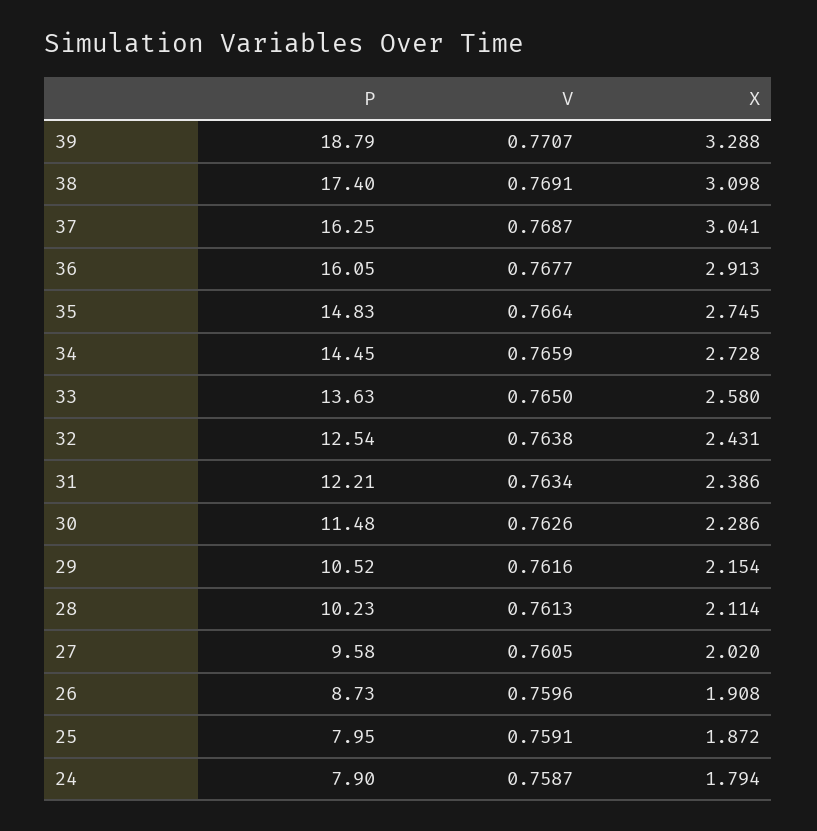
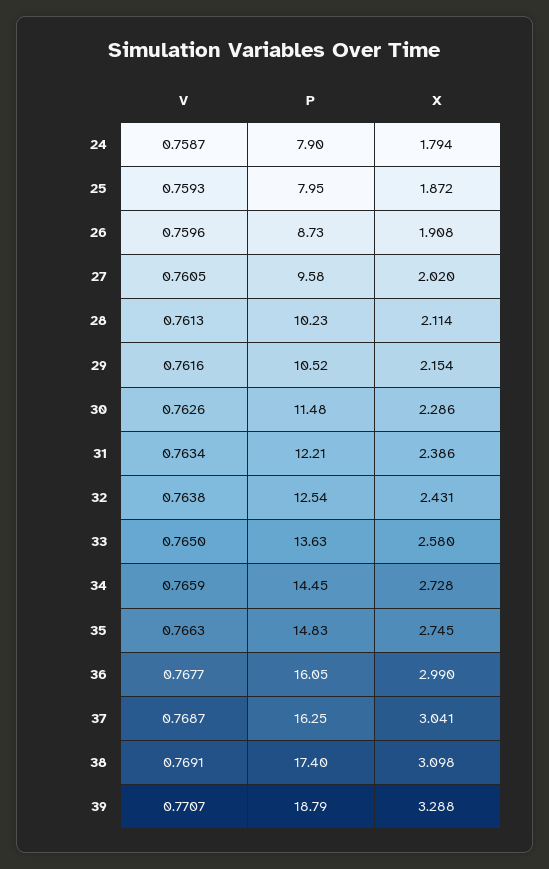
X, 36: 2.913 -> 2.99
V, 35: 0.7664 -> 0.7663
V, 25: 0.7591 -> 0.7593

